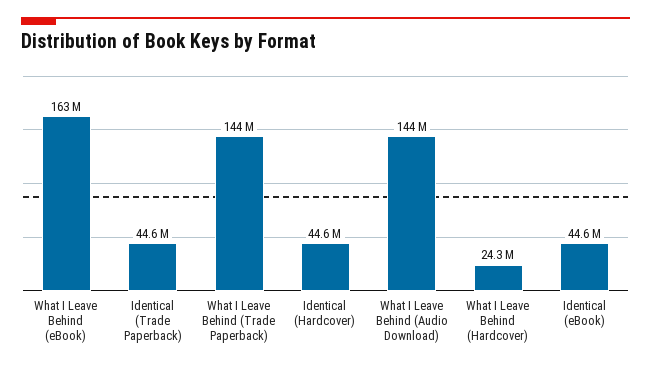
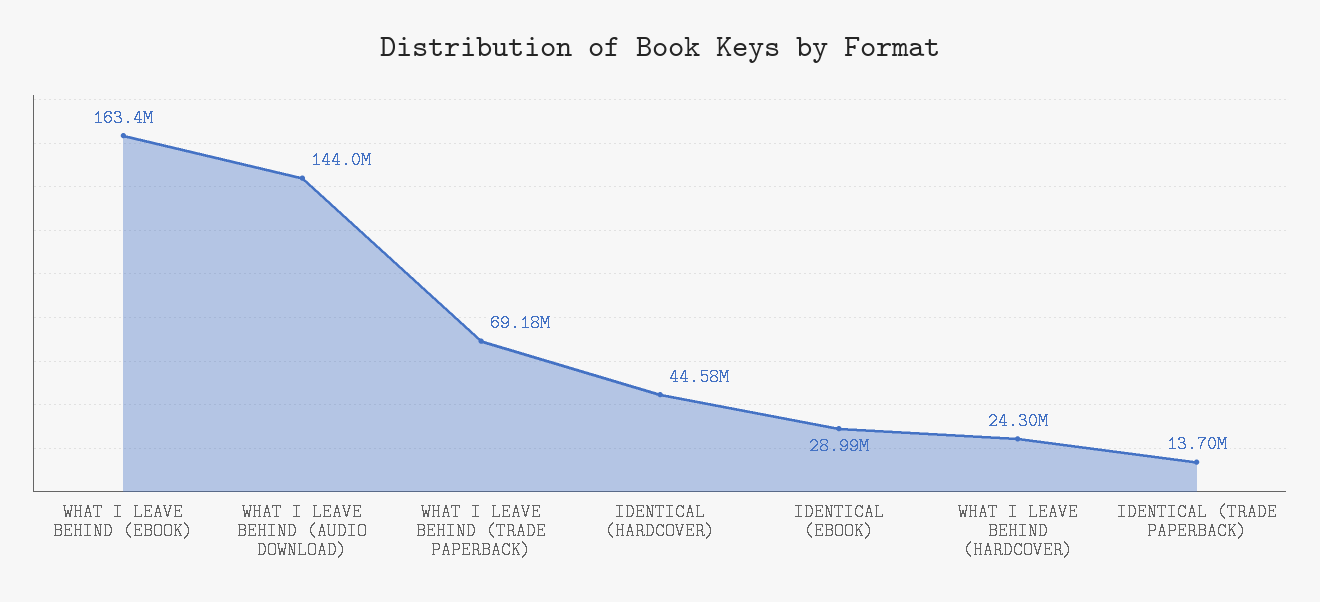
Identical (Trade Paperback): 44600000 -> 13700000
What I Leave Behind (Trade Paperback): 144000000 -> 69180000
Identical (eBook): 44600000 -> 28990000

